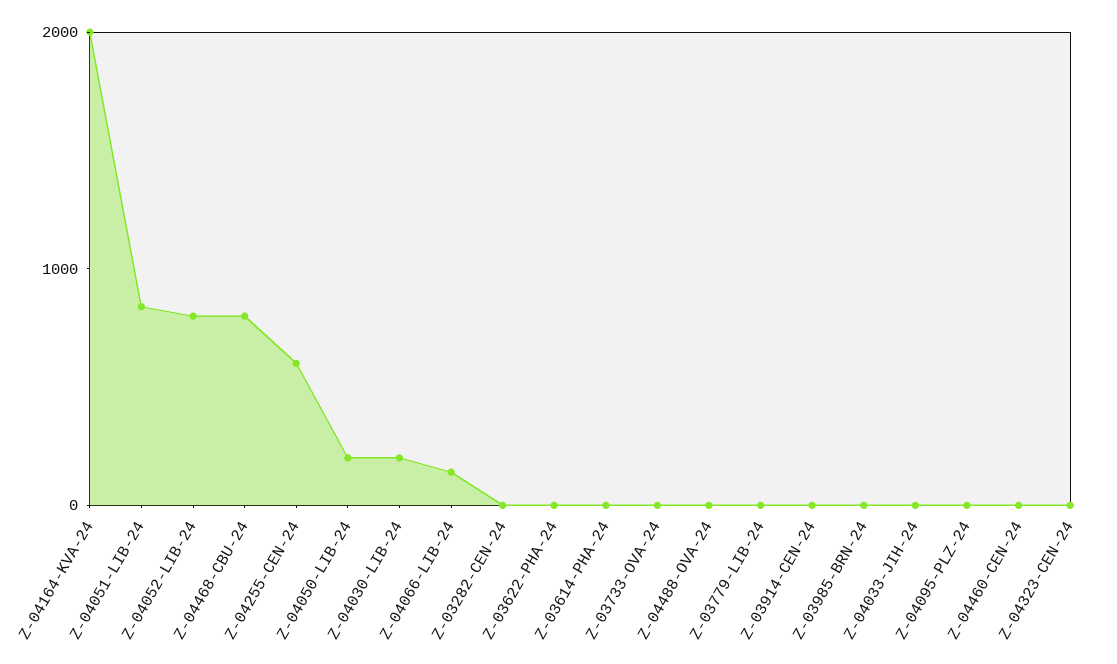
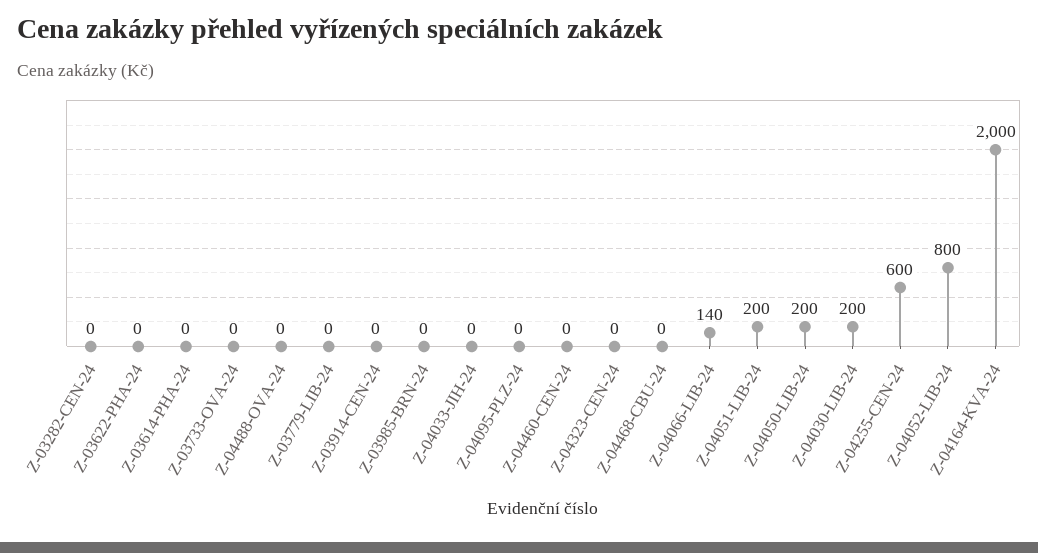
Z-04051-LIB-24: 800 -> 200
Z-04468-CBU-24: 800 -> 0

